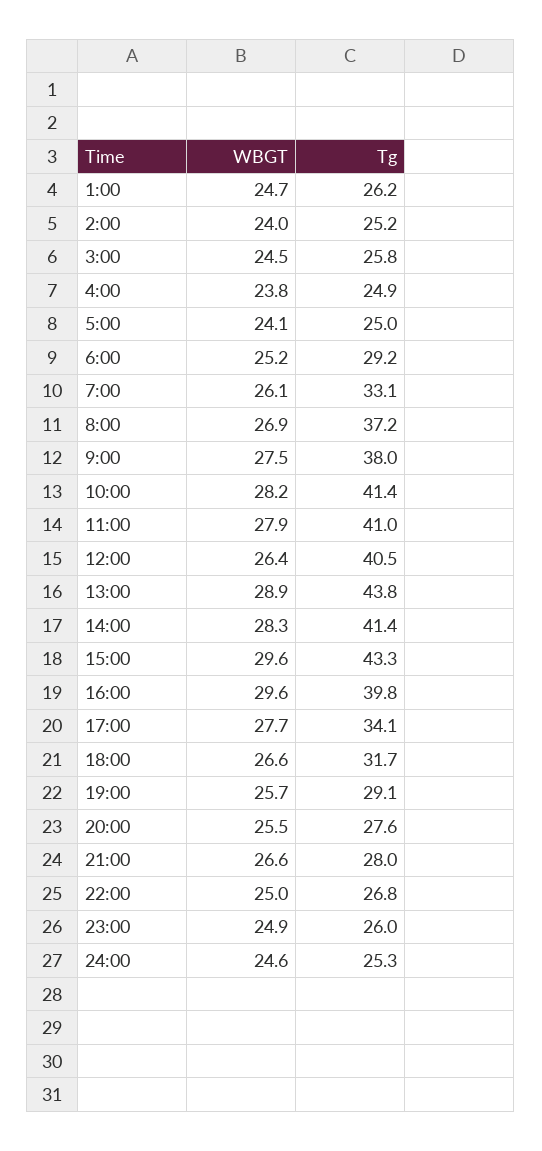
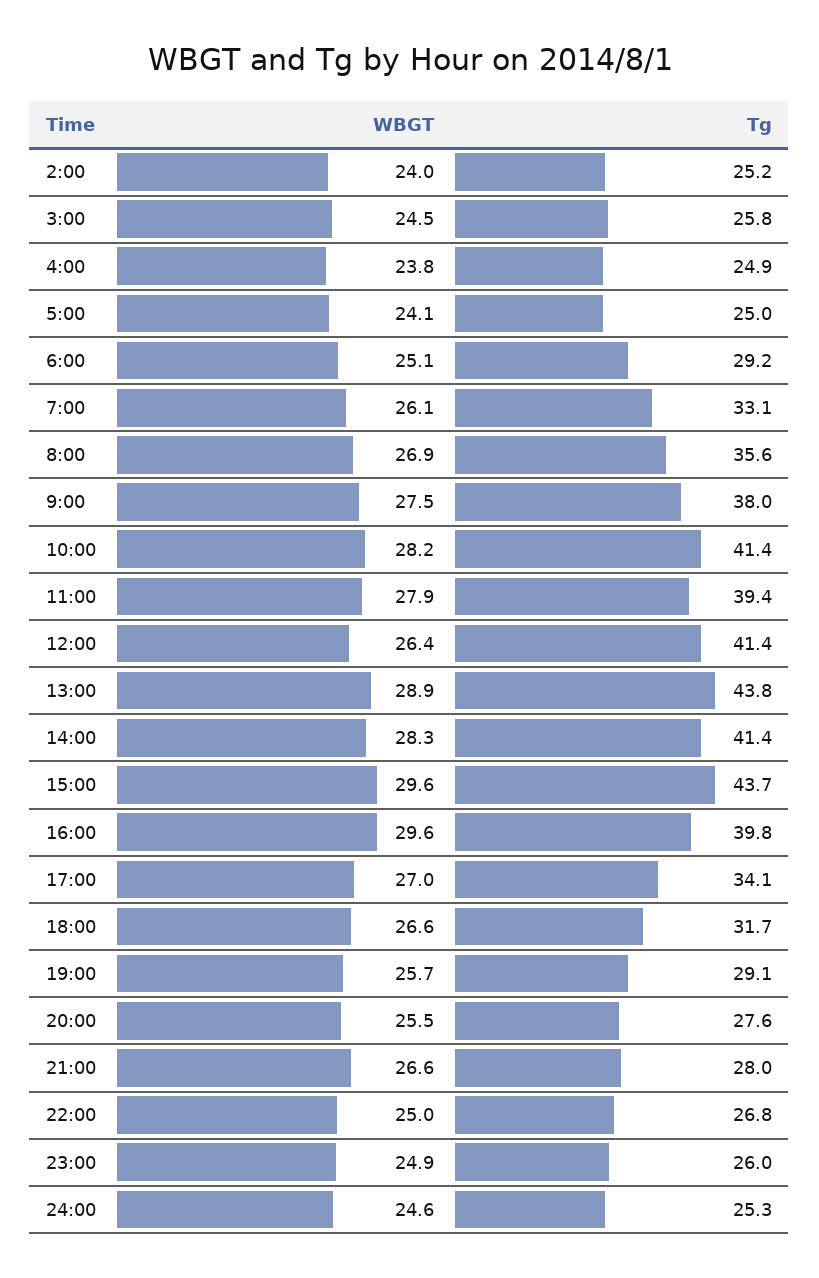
WBGT, 1:00: 24.7 -> none
Tg, 1:00: 26.2 -> none
WBGT, 6:00: 25.2 -> 25.1
Tg, 8:00: 37.2 -> 35.6
Tg, 11:00: 41 -> 39.4
Tg, 12:00: 40.5 -> 41.4
Tg, 15:00: 43.3 -> 43.7
WBGT, 17:00: 27.7 -> 27

